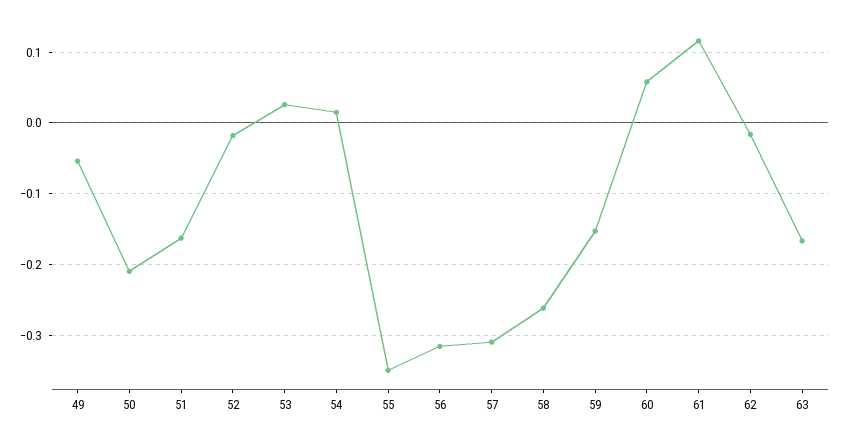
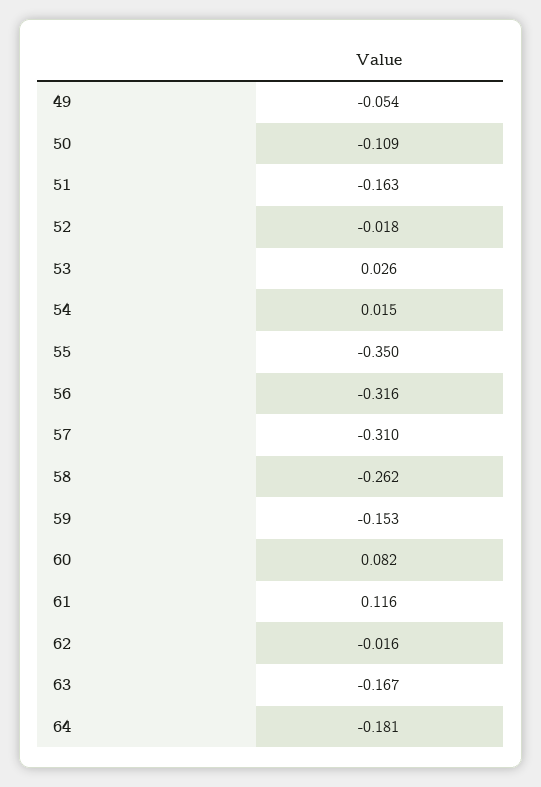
50: -0.21 -> -0.109
60: 0.06 -> 0.082
64: none -> -0.181

